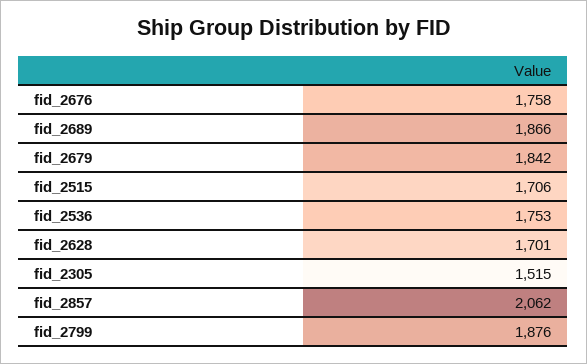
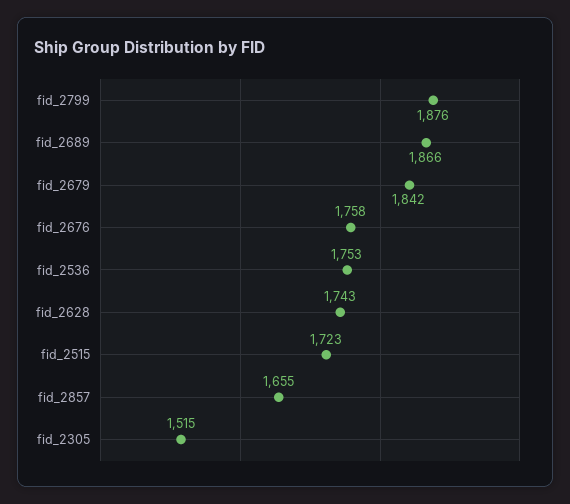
fid_2515: 1706 -> 1723
fid_2628: 1701 -> 1743
fid_2857: 2062 -> 1655

